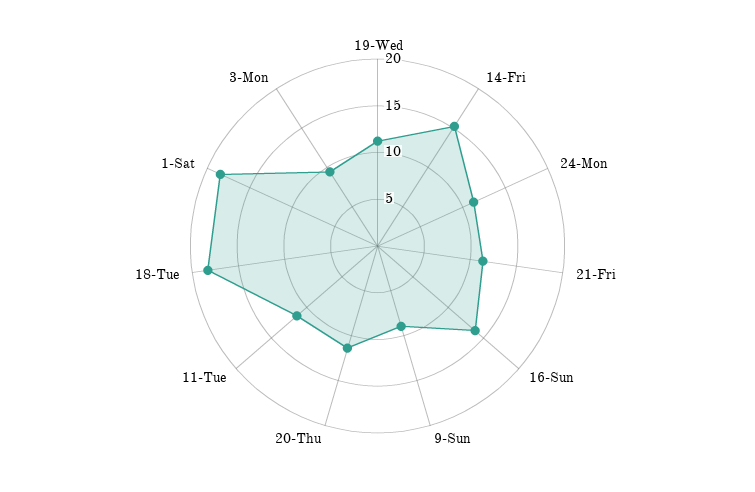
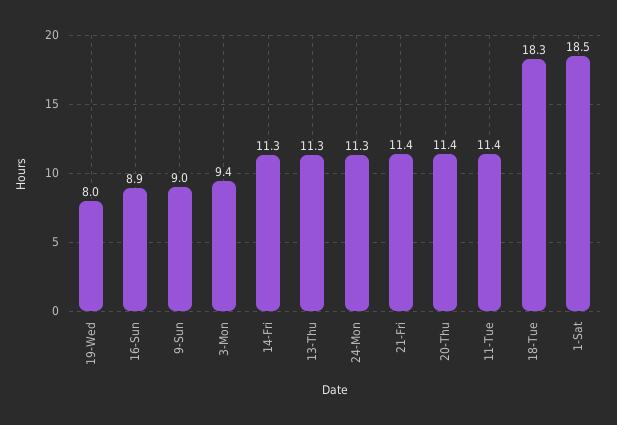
19-Wed: 11 -> 8
14-Fri: 15 -> 11.3
16-Sun: 14 -> 8.9
13-Thu: none -> 11.3

